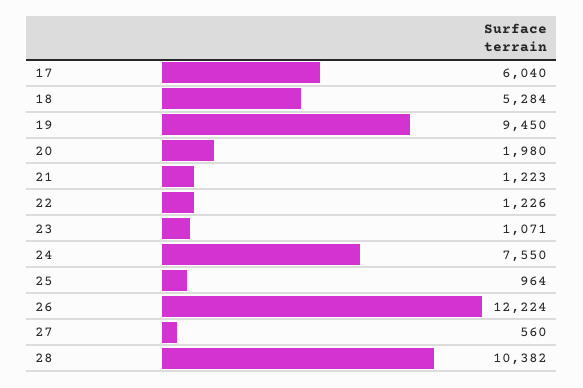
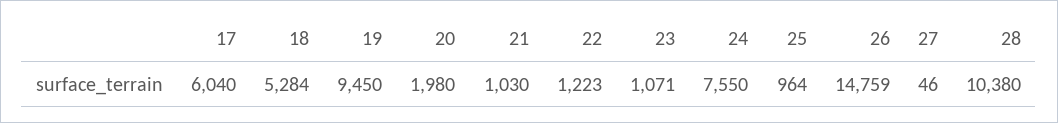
21: 1223 -> 1030
22: 1226 -> 1223
26: 12224 -> 14759
27: 560 -> 46
28: 10382 -> 10380

